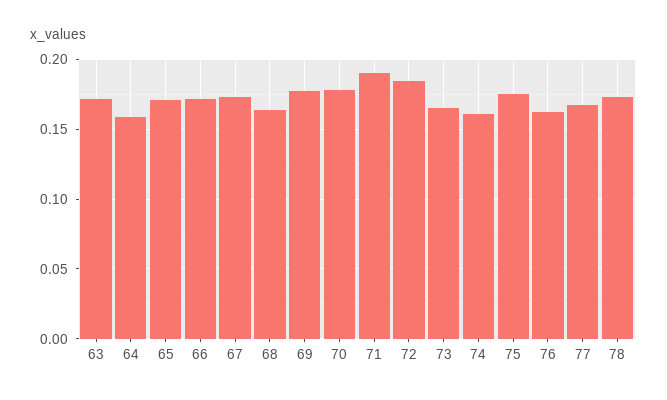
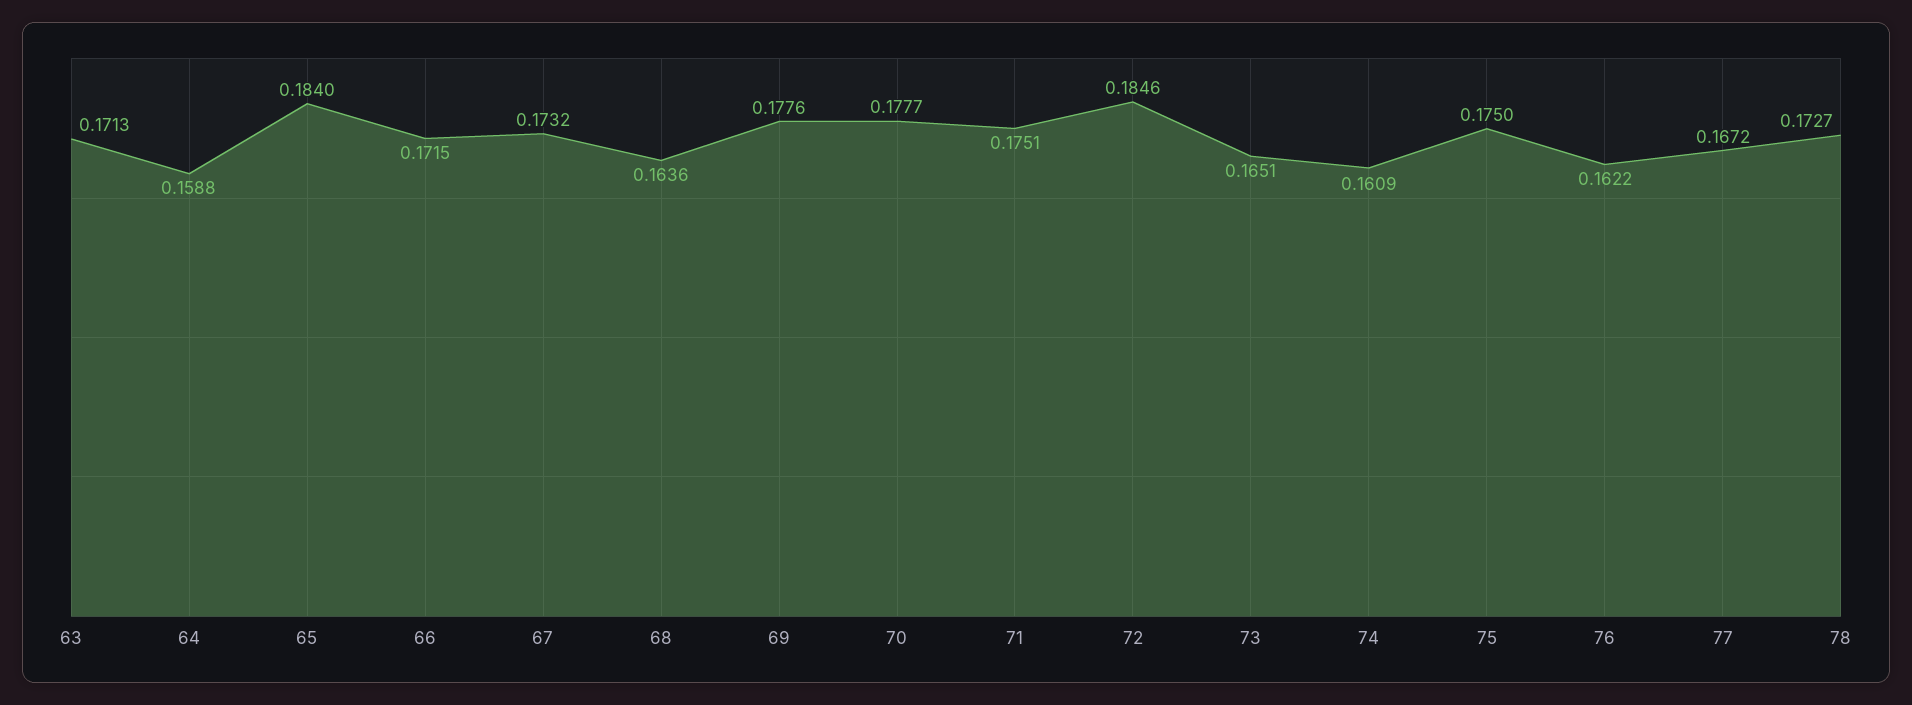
65: 0.17 -> 0.184
71: 0.19 -> 0.1751

